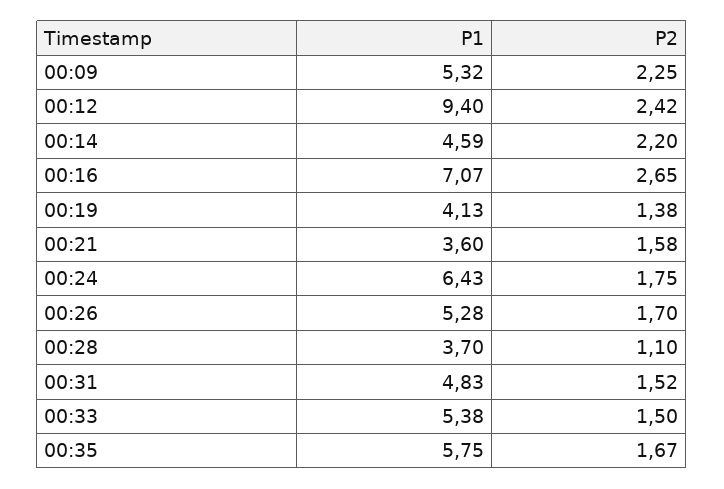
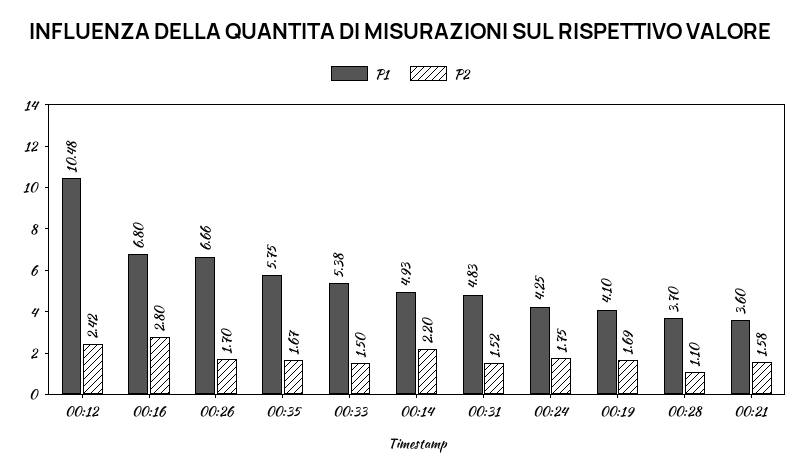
P1, 00:09: 5.32 -> none
P2, 00:09: 2.25 -> none
P1, 00:12: 9.4 -> 10.48
P1, 00:14: 4.59 -> 4.93
P1, 00:16: 7.07 -> 6.8
P2, 00:16: 2.65 -> 2.8
P1, 00:19: 4.13 -> 4.1
P2, 00:19: 1.38 -> 1.69
P1, 00:24: 6.43 -> 4.25
P1, 00:26: 5.28 -> 6.66

